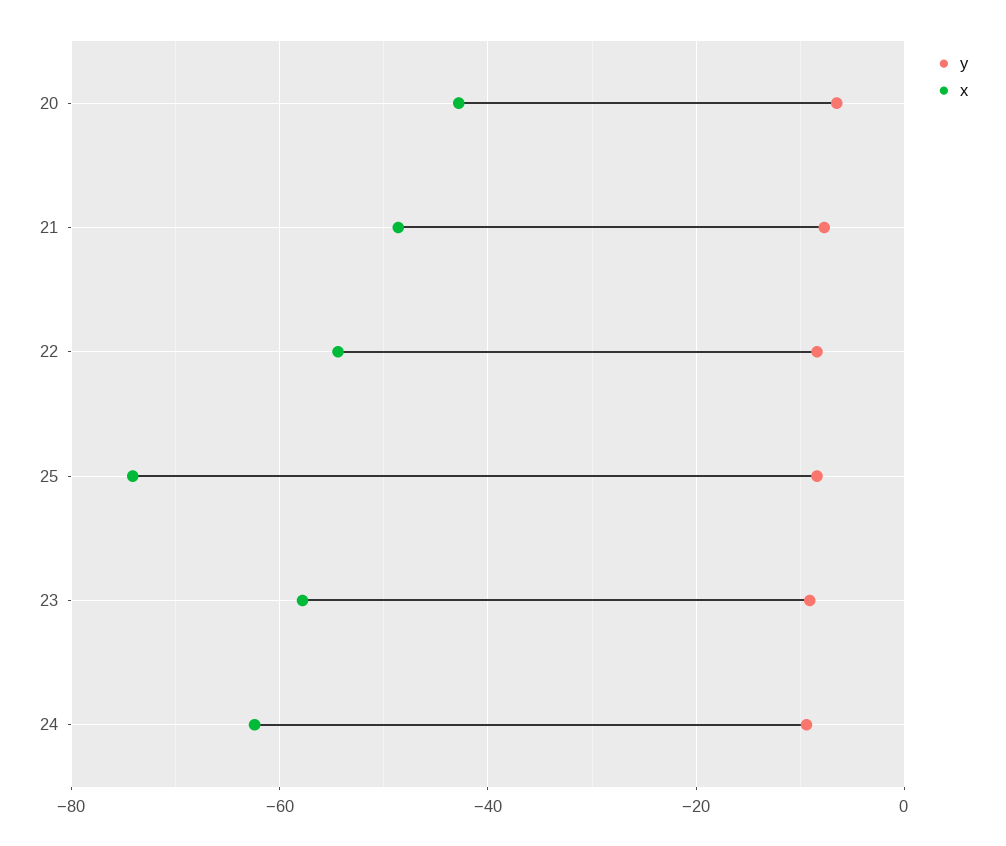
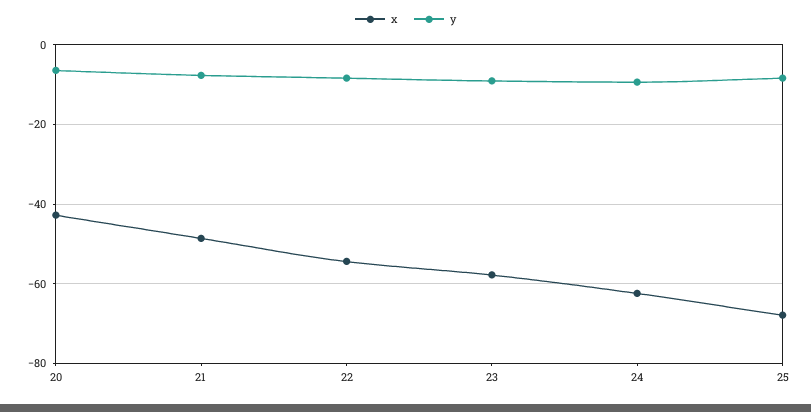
x, 25: -74 -> -68

